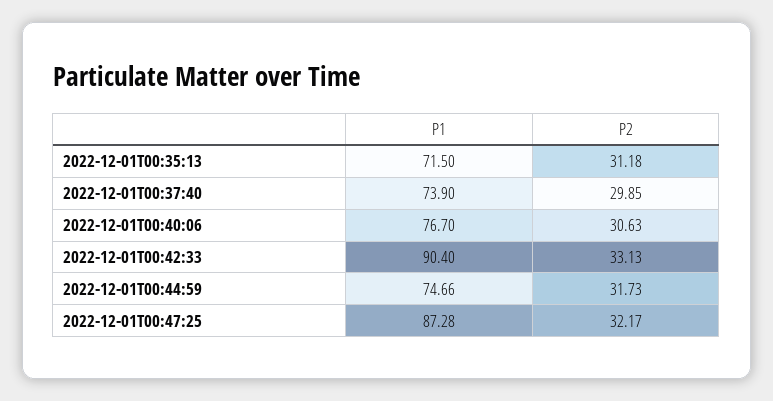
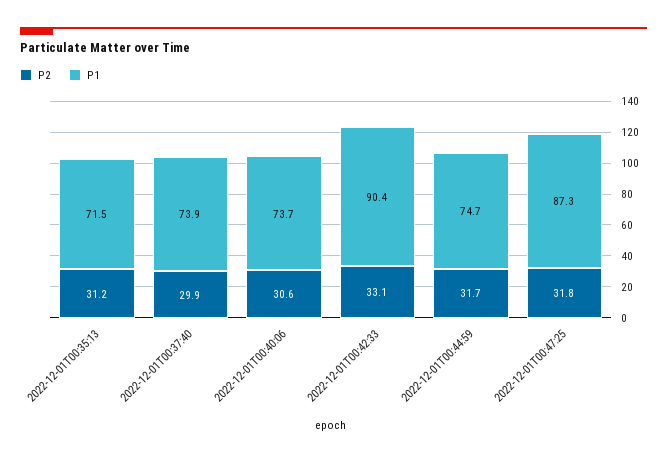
P1, 2022-12-01T00:40:06: 76.7 -> 73.7
P2, 2022-12-01T00:47:25: 32.17 -> 31.8

